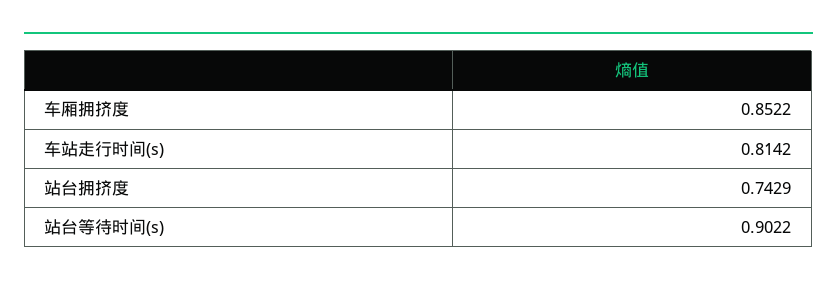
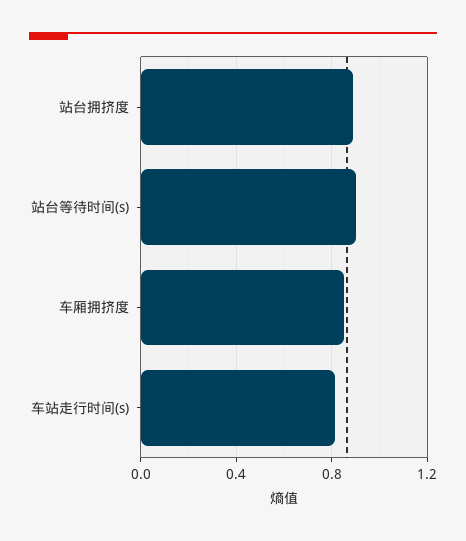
站台拥挤度: 0.7429 -> 0.9

